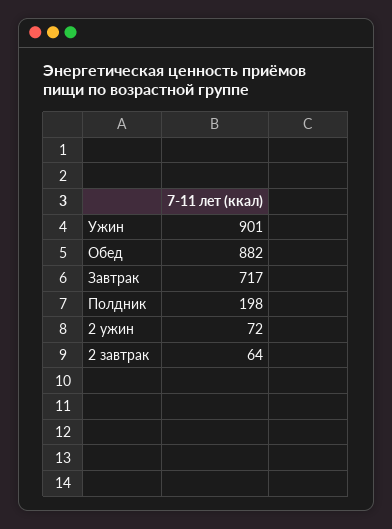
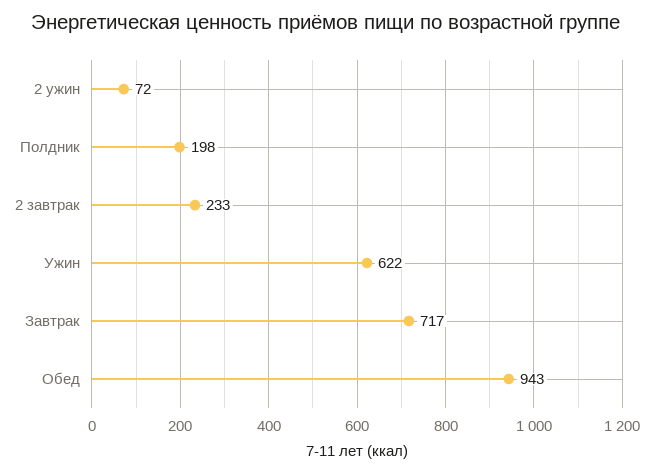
Ужин: 901 -> 622
Обед: 882 -> 943
2 завтрак: 64 -> 233

